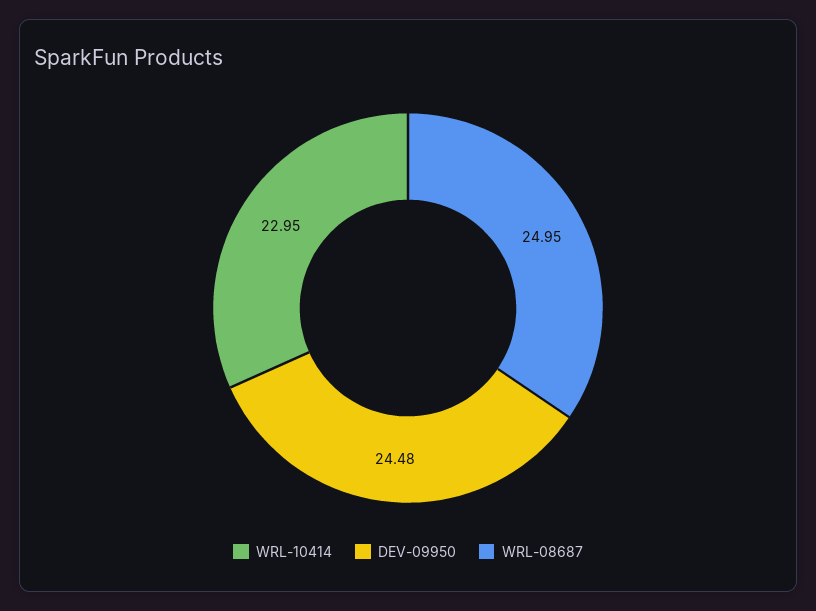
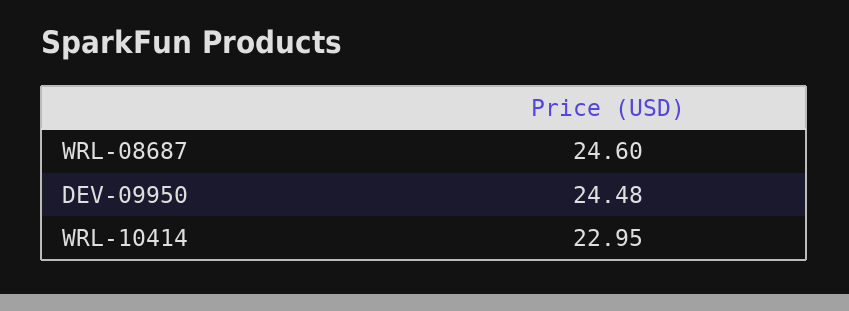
WRL-08687: 24.95 -> 24.6

